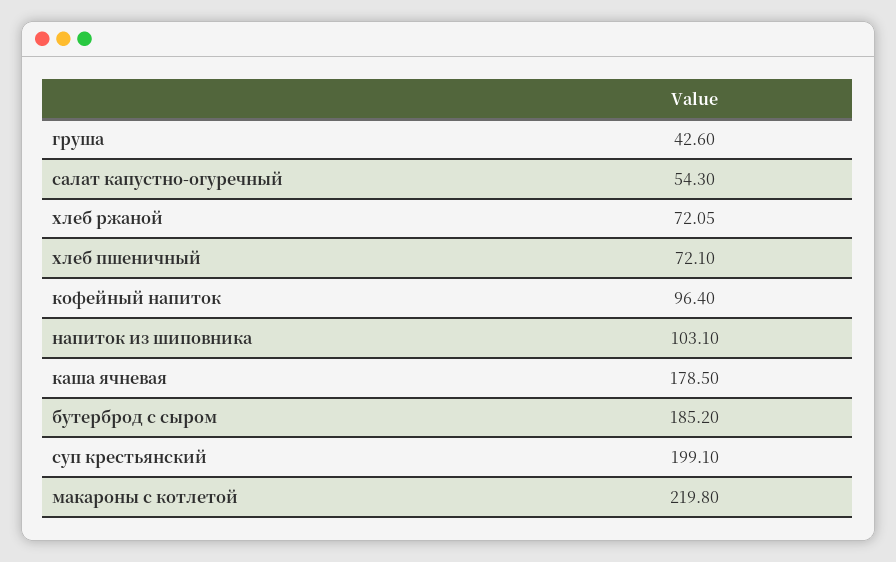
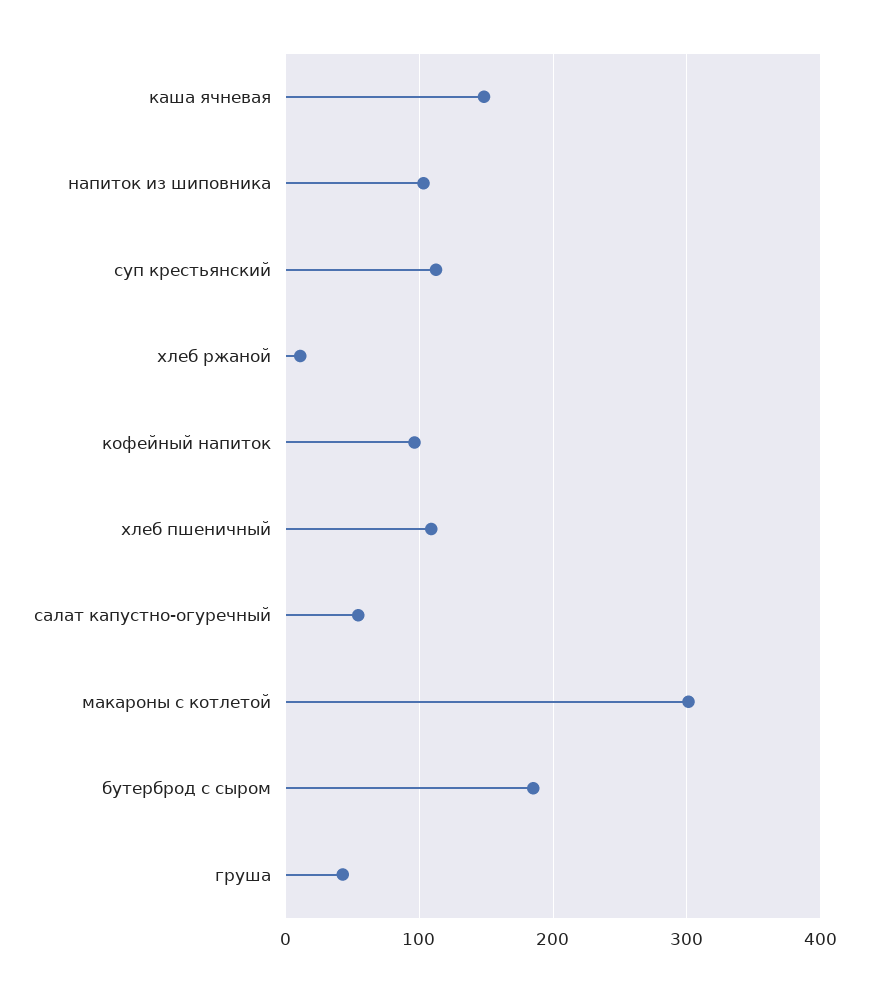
хлеб ржаной: 72.05 -> 10
хлеб пшеничный: 72.1 -> 110
каша ячневая: 178.5 -> 150
суп крестьянский: 199.1 -> 110
макароны с котлетой: 219.8 -> 300

